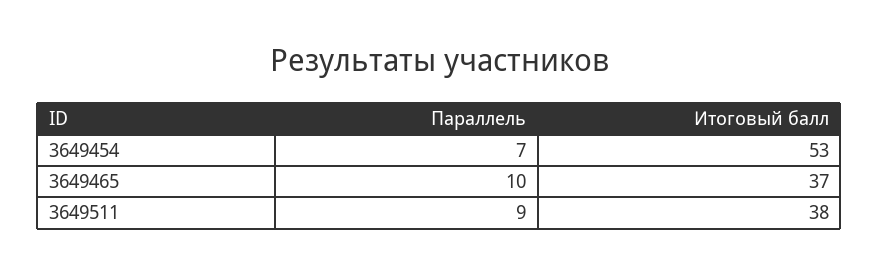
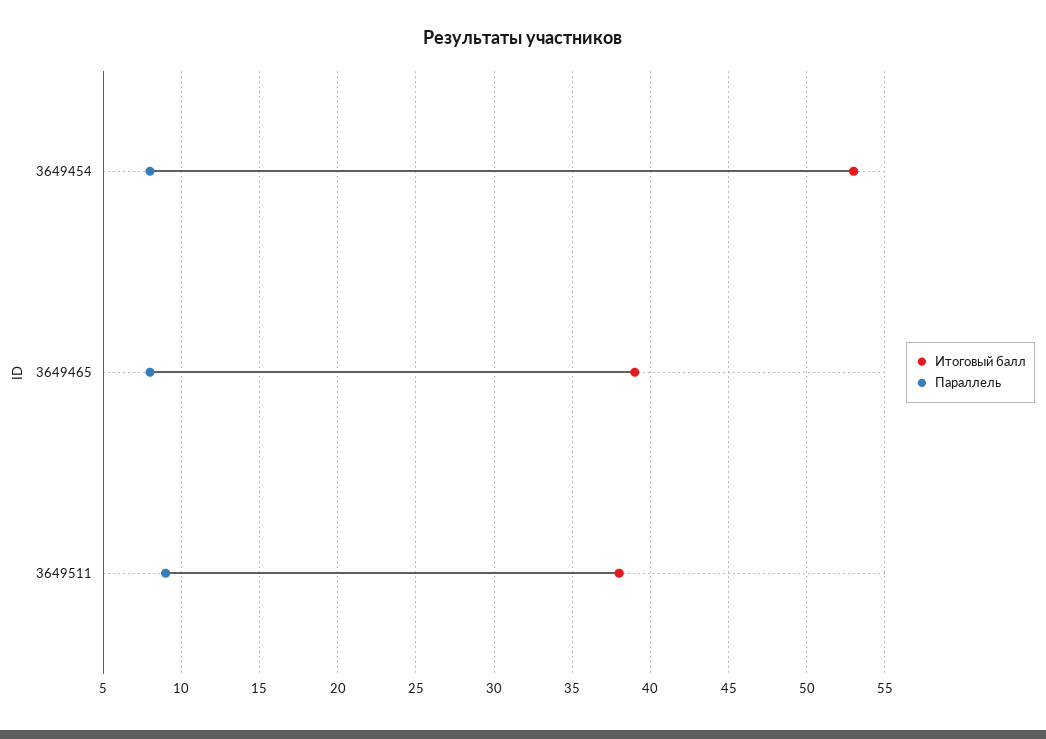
Параллель, 3649454: 7 -> 8
Параллель, 3649465: 10 -> 8
Итоговый балл, 3649465: 37 -> 39

